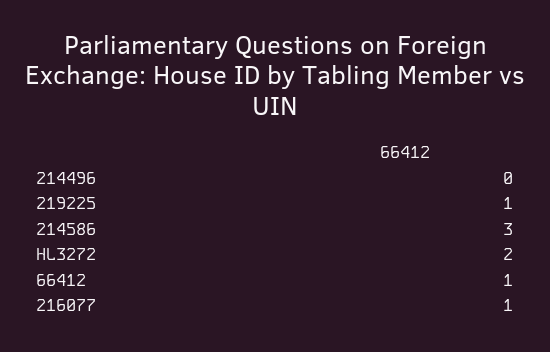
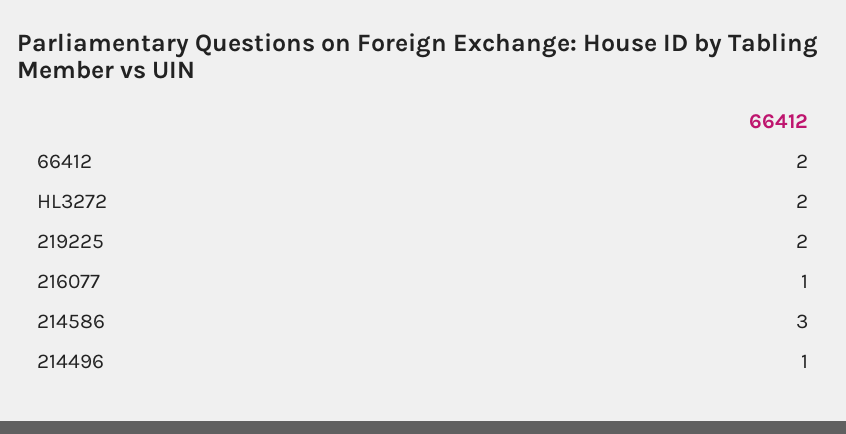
214496: 0 -> 1
219225: 1 -> 2
66412: 1 -> 2

